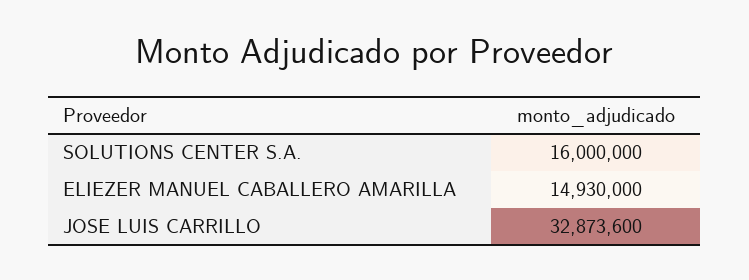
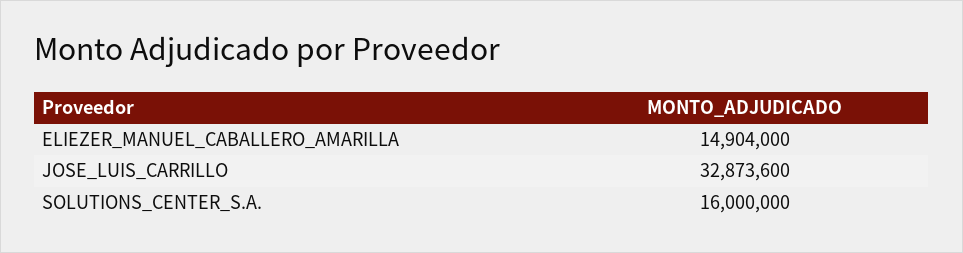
ELIEZER MANUEL CABALLERO AMARILLA: 14930000 -> 14904000

